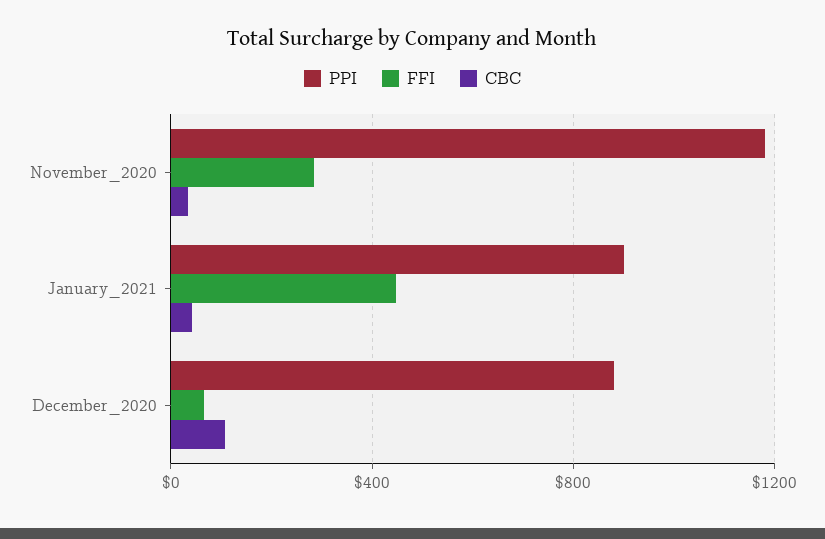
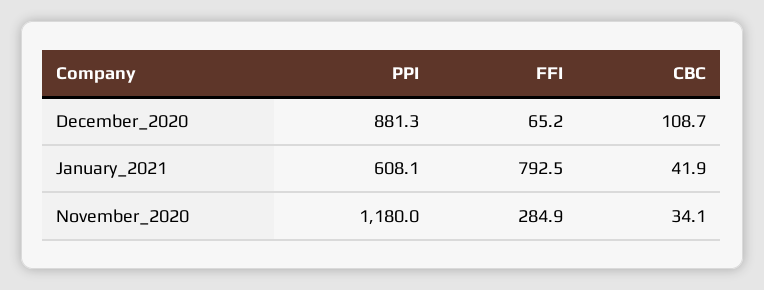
PPI, January_2021: 900 -> 608.1
FFI, January_2021: 450 -> 792.5

